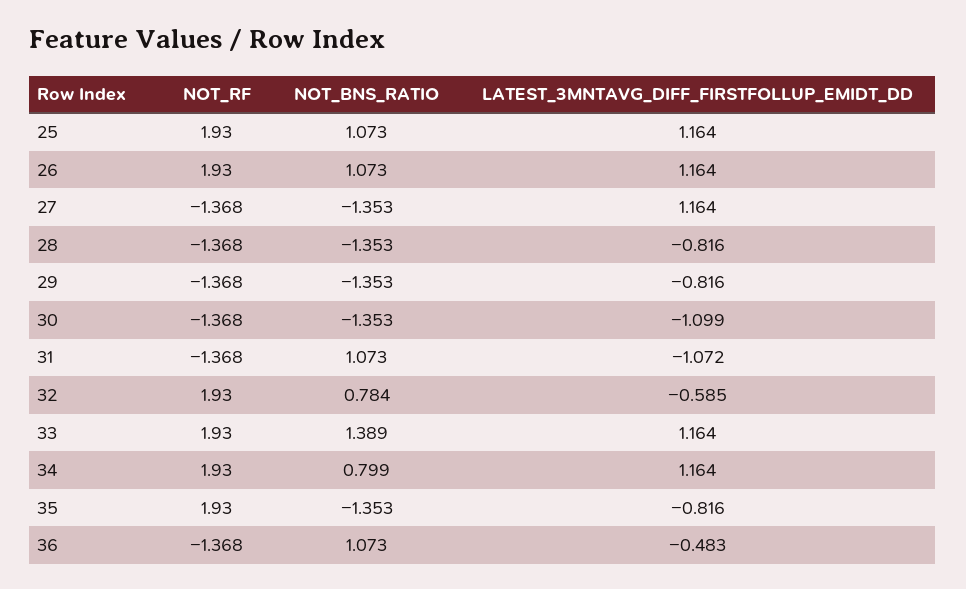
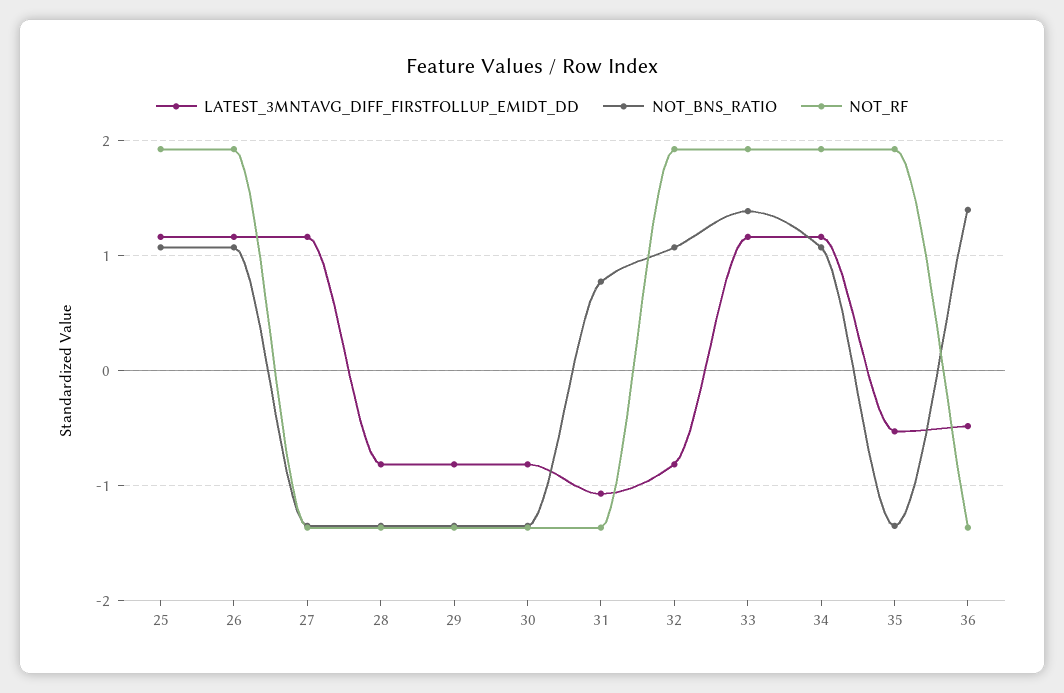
LATEST_3MNTAVG_DIFF_FIRSTFOLLUP_EMIDT_DD, 30: -1.099 -> -0.8
NOT_BNS_RATIO, 31: 1.073 -> 0.8
NOT_BNS_RATIO, 32: 0.784 -> 1.1
LATEST_3MNTAVG_DIFF_FIRSTFOLLUP_EMIDT_DD, 32: -0.585 -> -0.8
NOT_BNS_RATIO, 34: 0.799 -> 1.1
LATEST_3MNTAVG_DIFF_FIRSTFOLLUP_EMIDT_DD, 35: -0.816 -> -0.5
NOT_BNS_RATIO, 36: 1.073 -> 1.4

